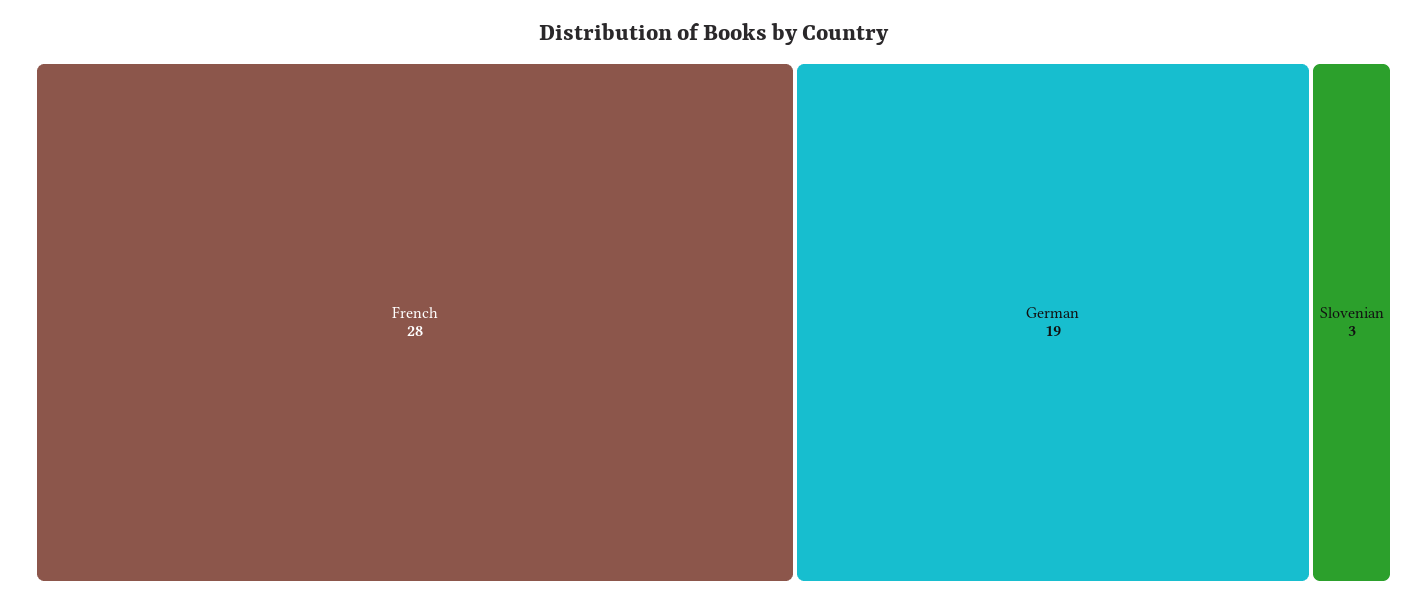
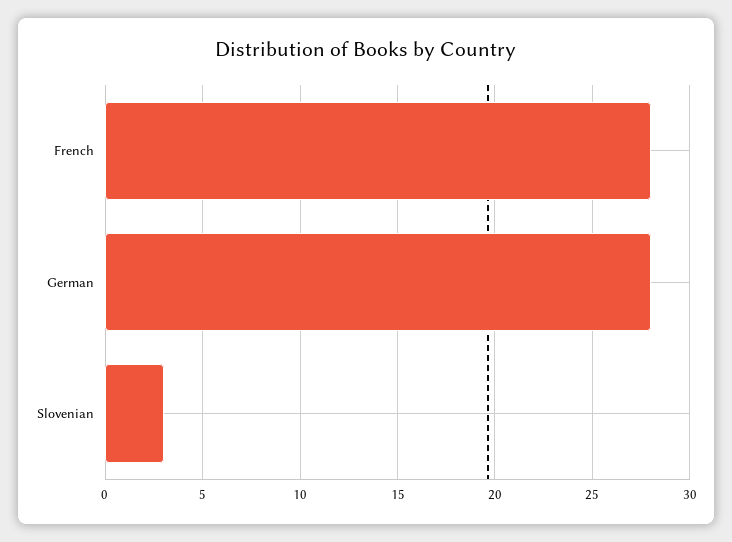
German: 19 -> 28

